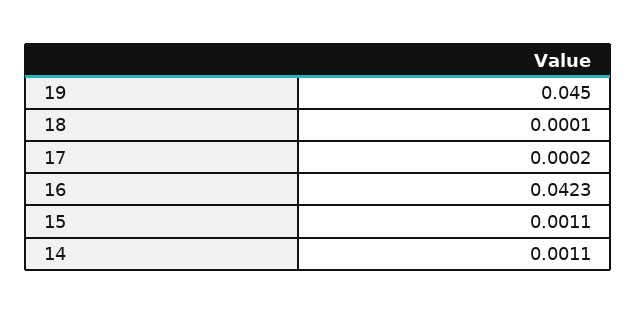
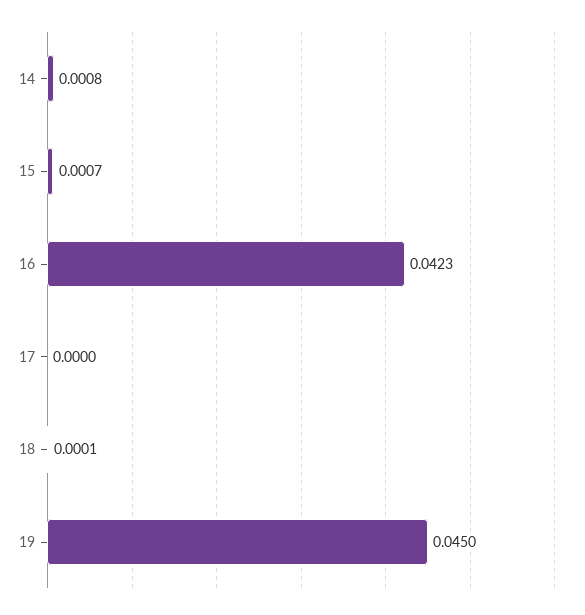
17: 0.0002 -> 0
15: 0.0011 -> 0.0007
14: 0.0011 -> 0.0008

